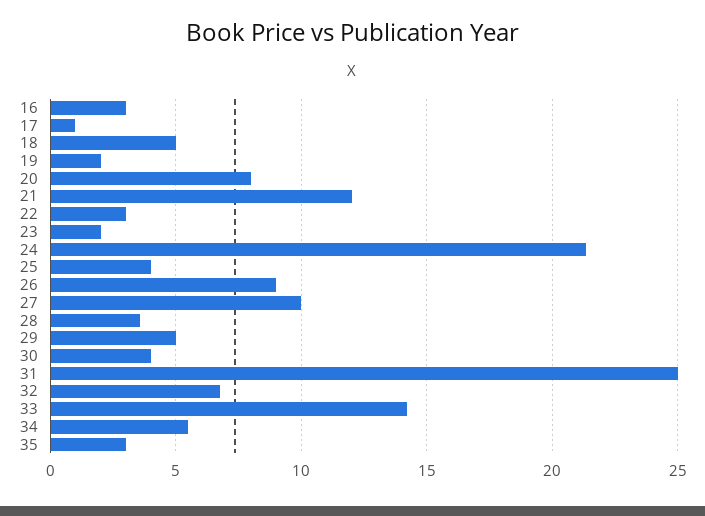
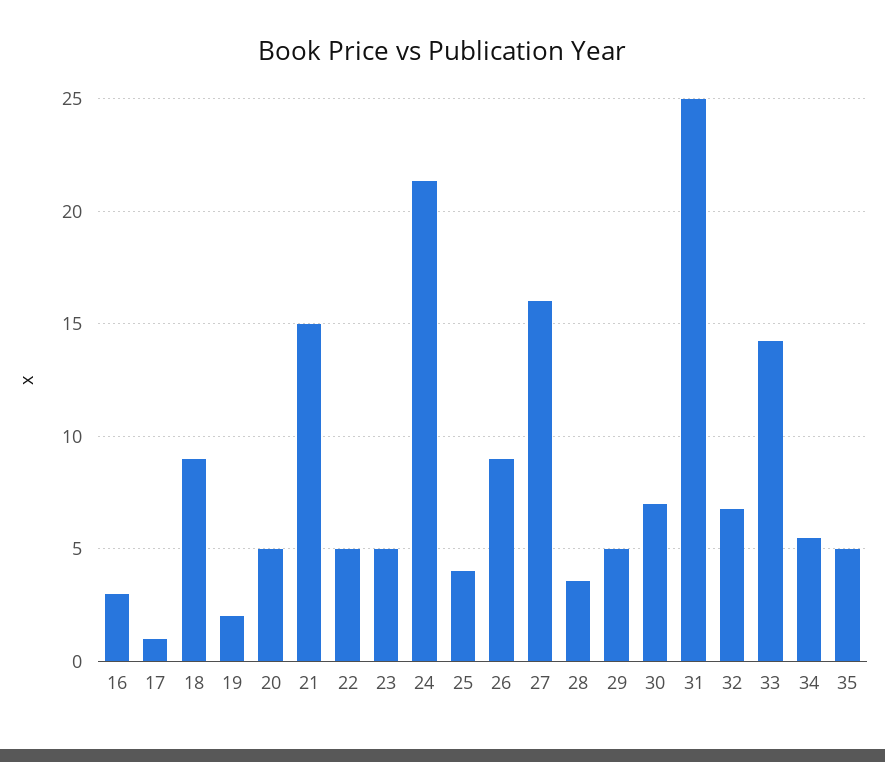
18: 5 -> 9
20: 8 -> 5
21: 12 -> 15
22: 3 -> 5
23: 2 -> 5
27: 10 -> 16
30: 4 -> 7
35: 3 -> 5

